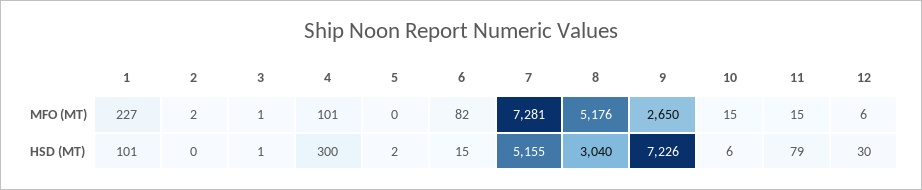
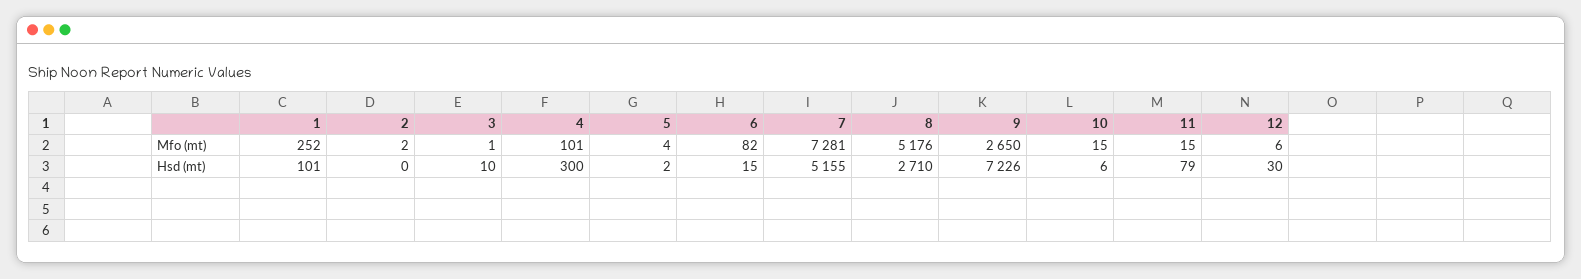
1, MFO (MT): 227 -> 252
5, MFO (MT): 0 -> 4
3, HSD (MT): 1 -> 10
8, HSD (MT): 3040 -> 2710

